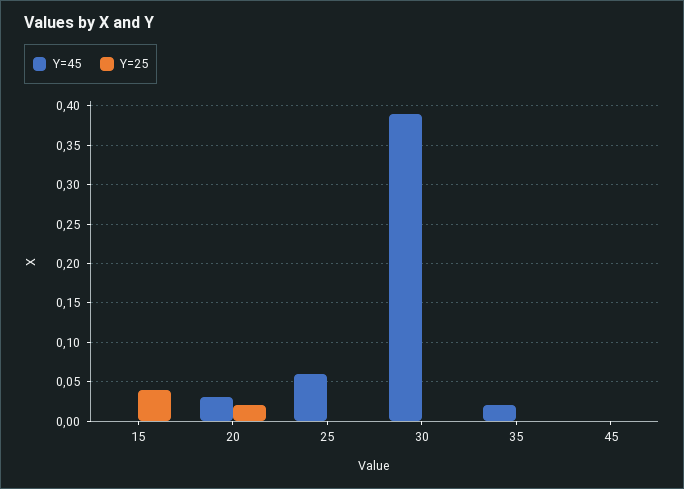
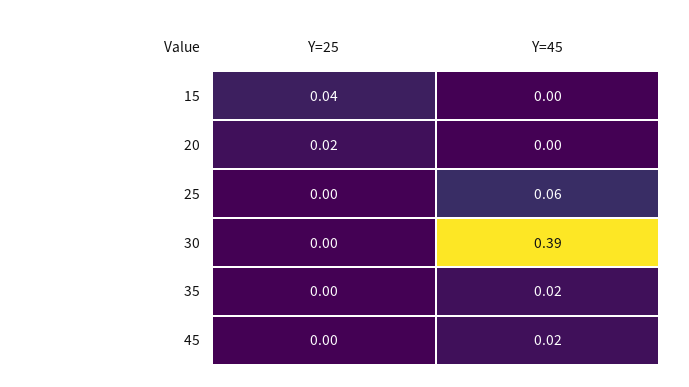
Y=45, 20: 0.03 -> 0
Y=45, 45: 0 -> 0.02

